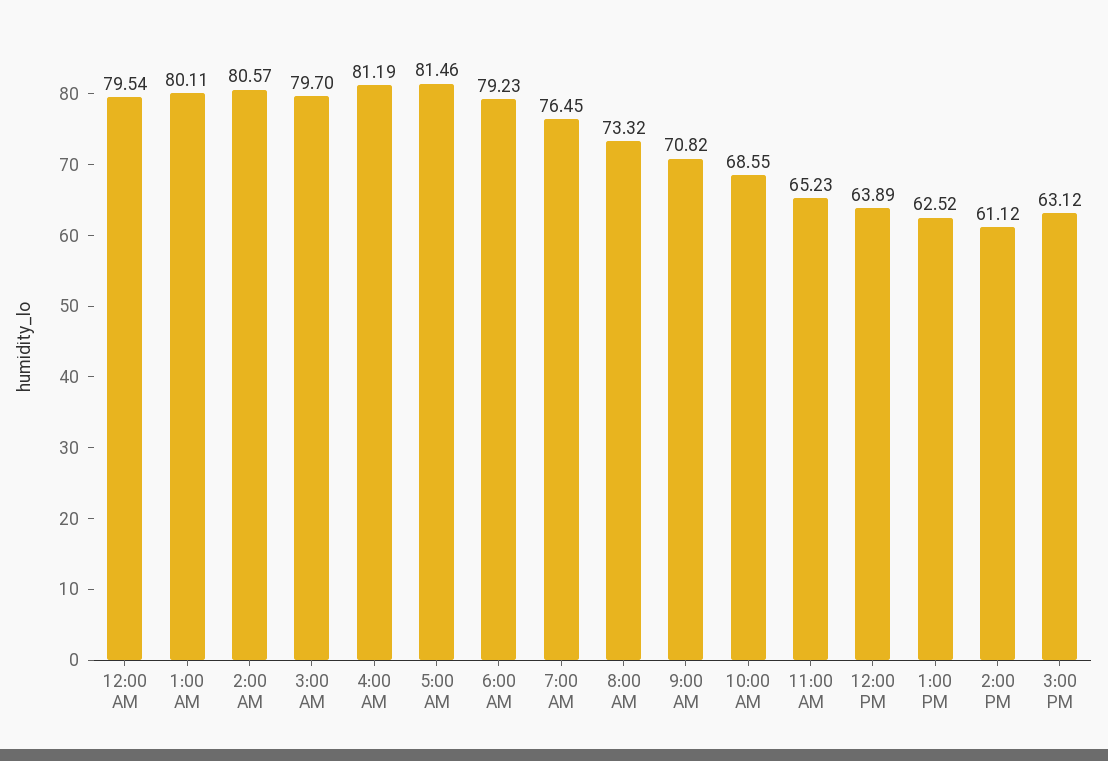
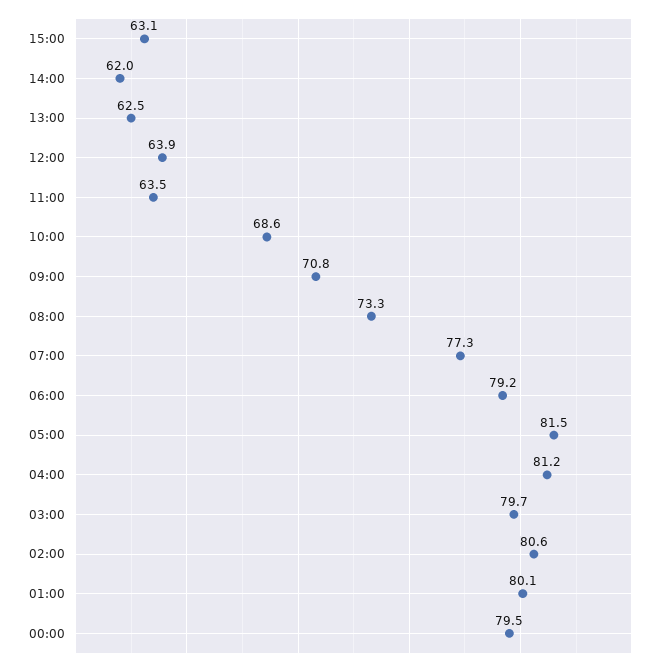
7:00 AM: 76.45 -> 77.3
11:00 AM: 65.23 -> 63.5
2:00 PM: 61.12 -> 62

